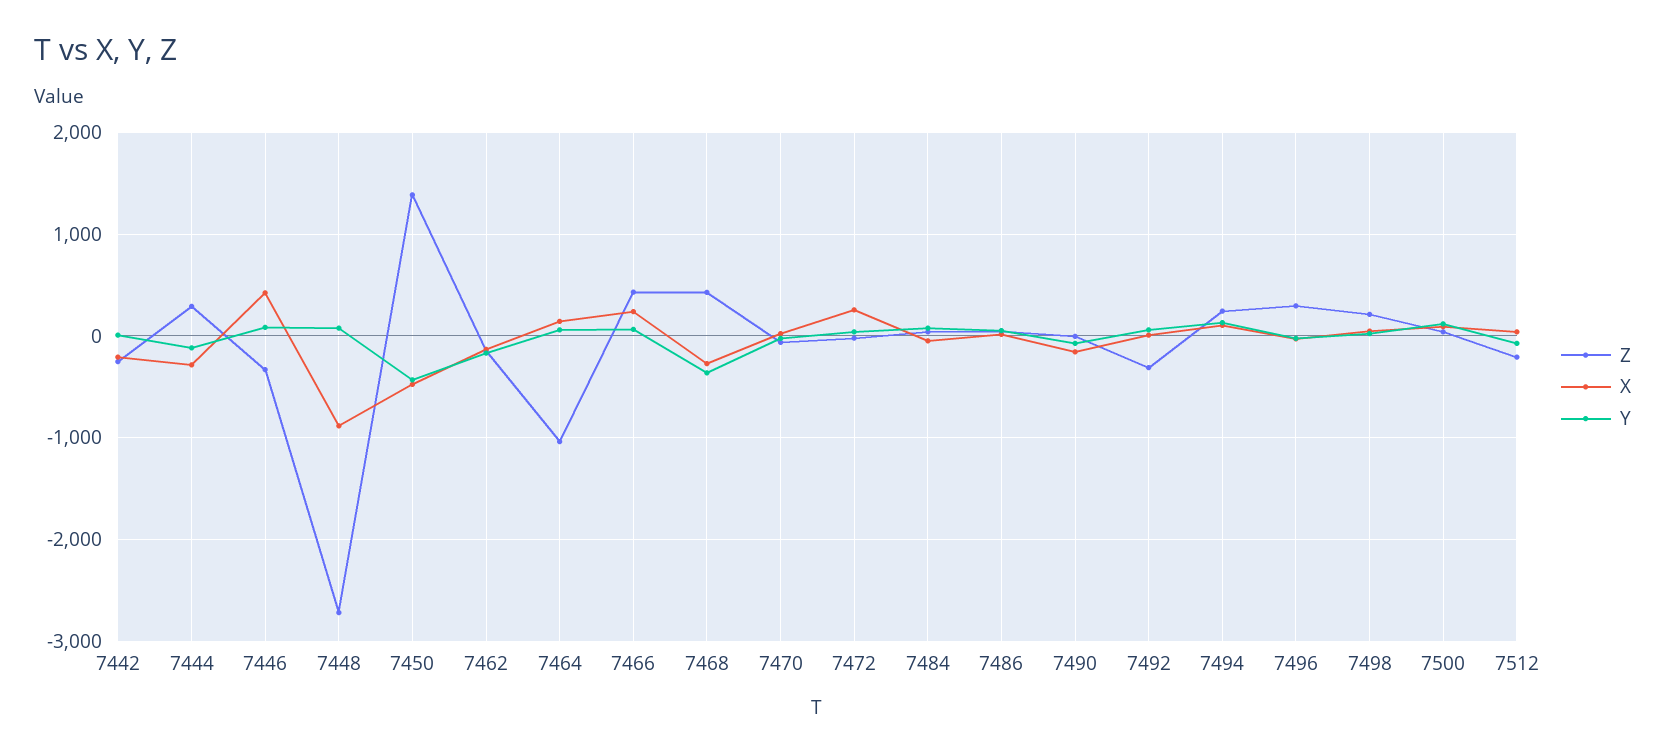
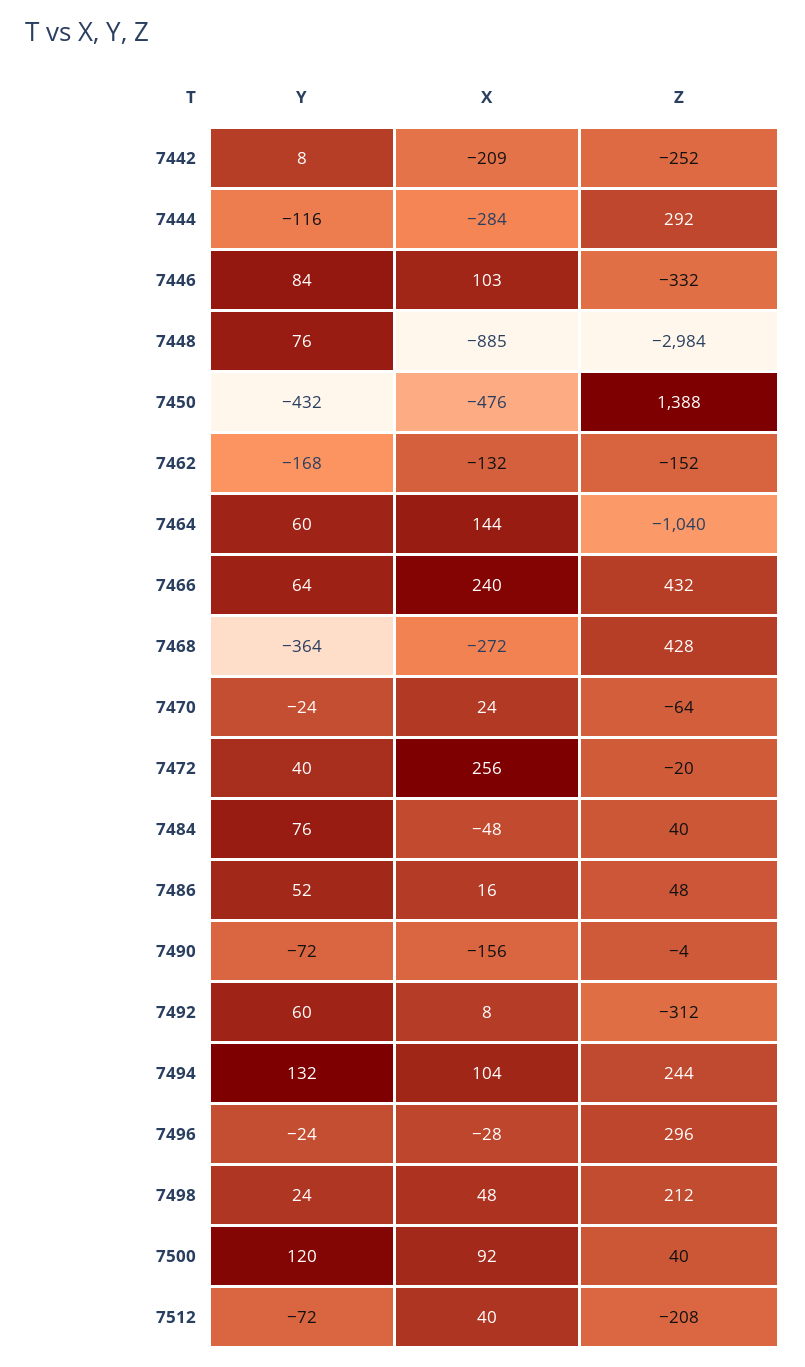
X, 7446: 400 -> 103
Z, 7448: -2700 -> -2984

